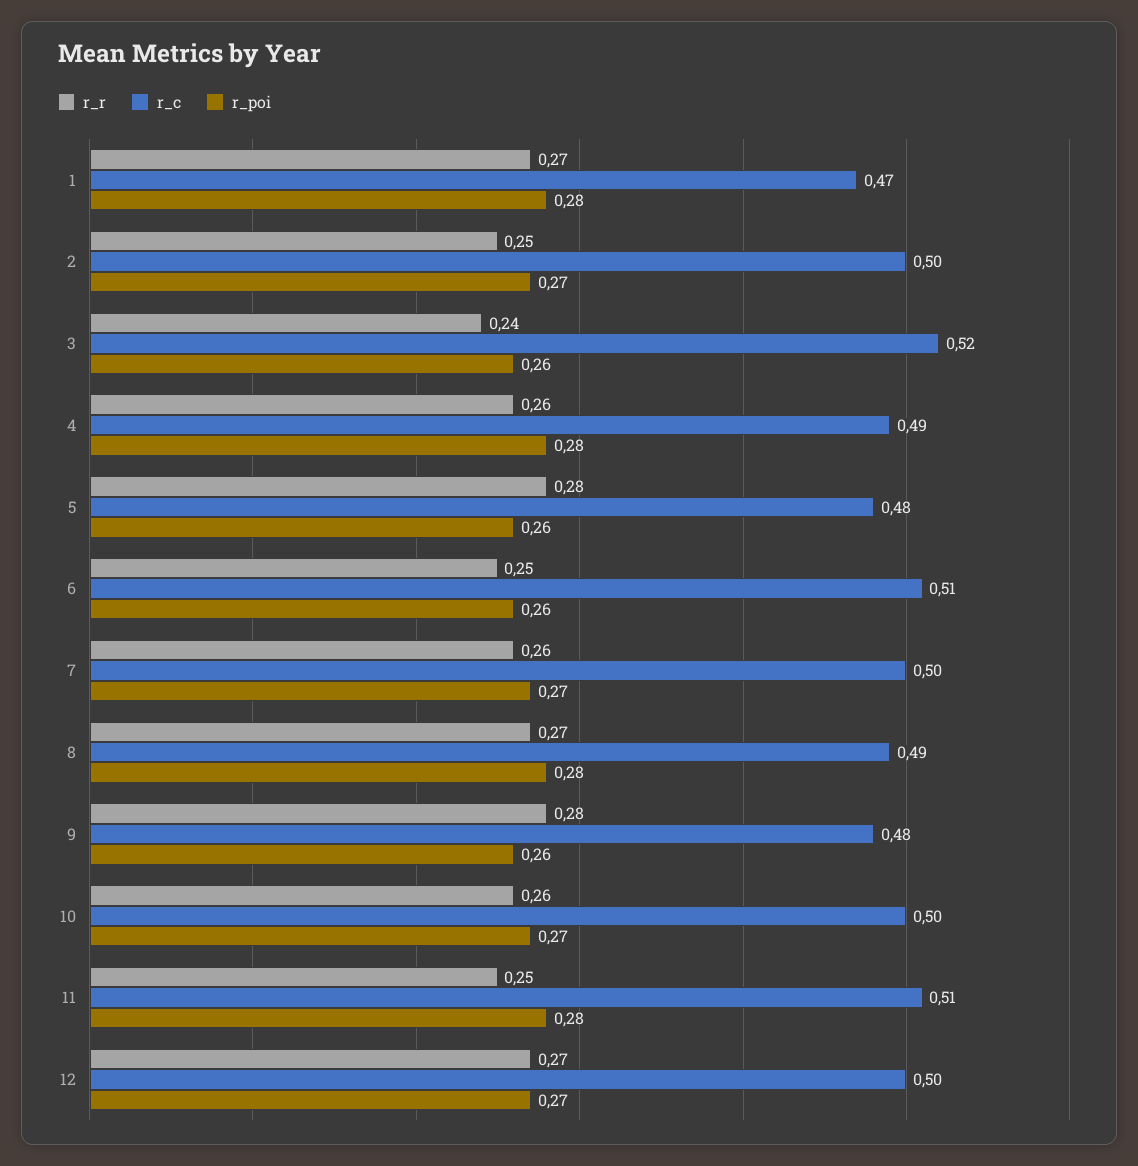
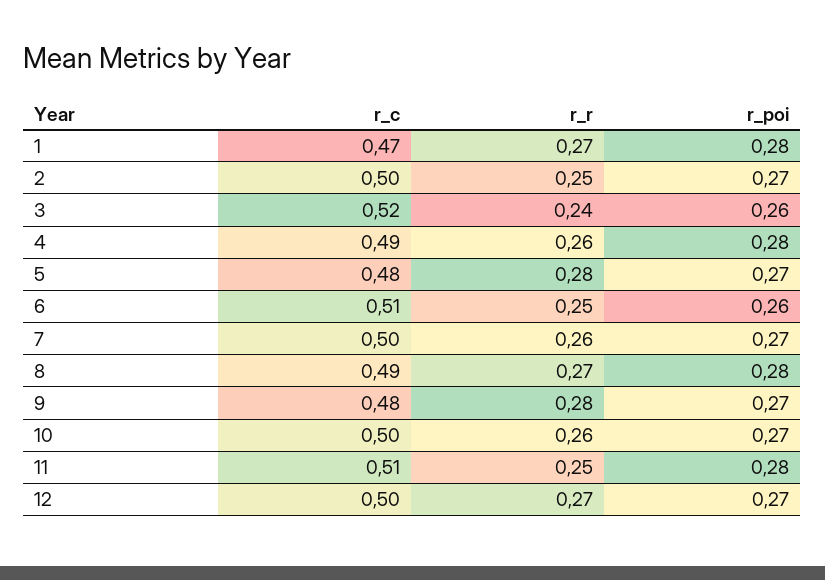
r_poi, 5: 0.26 -> 0.27
r_poi, 9: 0.26 -> 0.27

